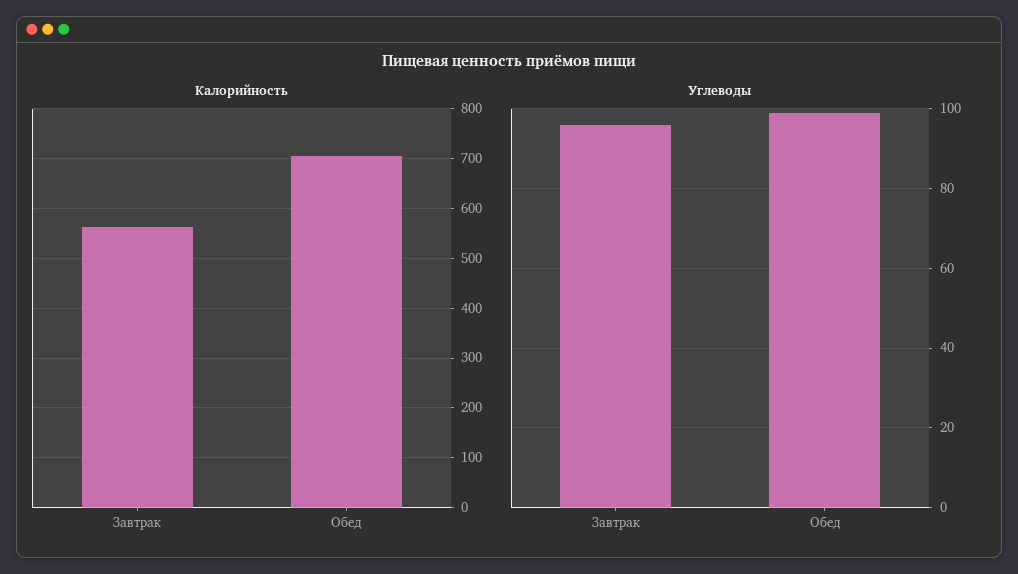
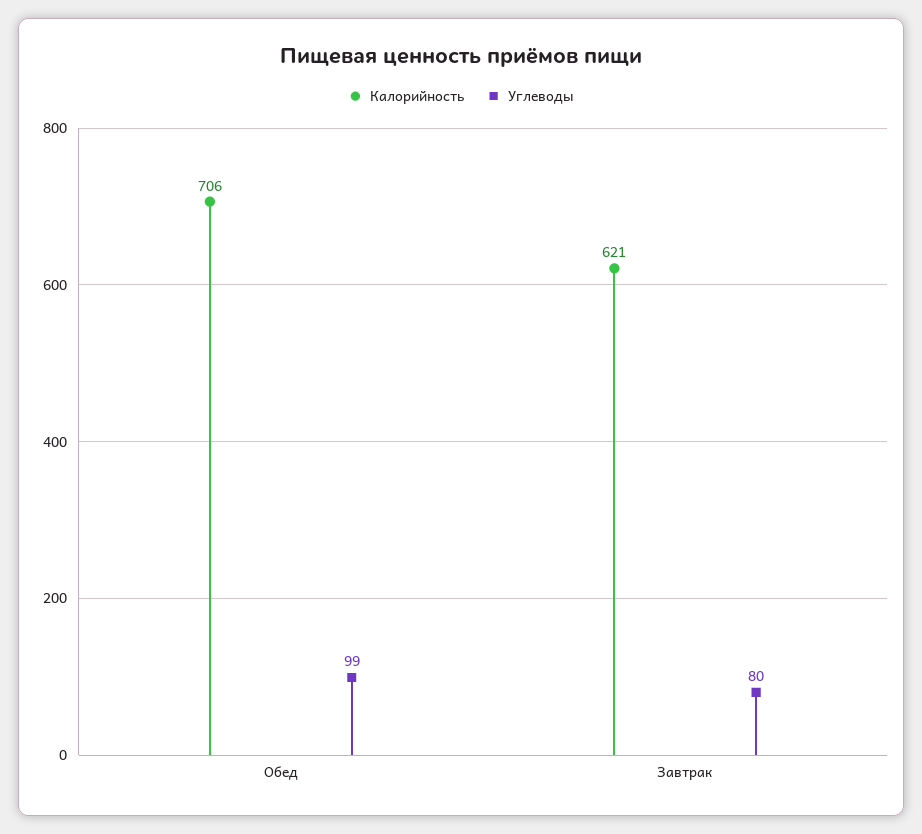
Калорийность, Завтрак: 560 -> 621
Углеводы, Завтрак: 95 -> 80

